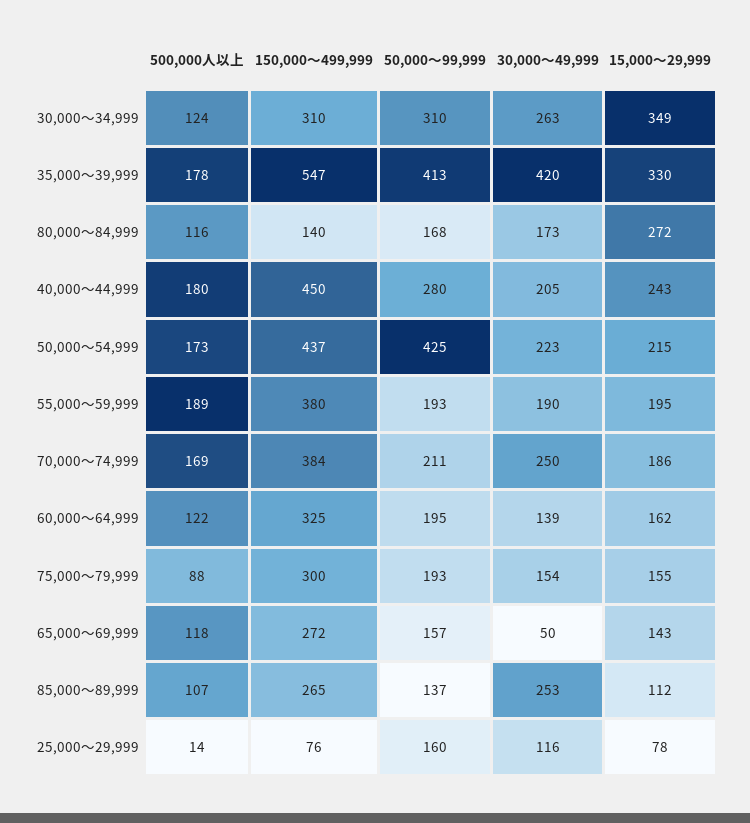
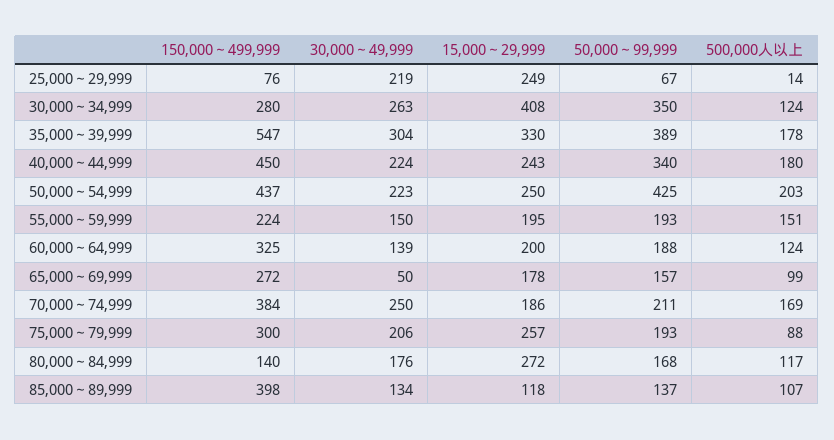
150,000～499,999, 30,000～34,999: 310 -> 280
50,000～99,999, 30,000～34,999: 310 -> 350
15,000～29,999, 30,000～34,999: 349 -> 408
50,000～99,999, 35,000～39,999: 413 -> 389
30,000～49,999, 35,000～39,999: 420 -> 304
500,000人以上, 80,000～84,999: 116 -> 117
30,000～49,999, 80,000～84,999: 173 -> 176
50,000～99,999, 40,000～44,999: 280 -> 340
30,000～49,999, 40,000～44,999: 205 -> 224
500,000人以上, 50,000～54,999: 173 -> 203
15,000～29,999, 50,000～54,999: 215 -> 250
500,000人以上, 55,000～59,999: 189 -> 151
150,000～499,999, 55,000～59,999: 380 -> 224
30,000～49,999, 55,000～59,999: 190 -> 150
500,000人以上, 60,000～64,999: 122 -> 124
50,000～99,999, 60,000～64,999: 195 -> 188
15,000～29,999, 60,000～64,999: 162 -> 200
30,000～49,999, 75,000～79,999: 154 -> 206
15,000～29,999, 75,000～79,999: 155 -> 257
500,000人以上, 65,000～69,999: 118 -> 99
15,000～29,999, 65,000～69,999: 143 -> 178
150,000～499,999, 85,000～89,999: 265 -> 398
30,000～49,999, 85,000～89,999: 253 -> 134
15,000～29,999, 85,000～89,999: 112 -> 118
50,000～99,999, 25,000～29,999: 160 -> 67
30,000～49,999, 25,000～29,999: 116 -> 219
15,000～29,999, 25,000～29,999: 78 -> 249

